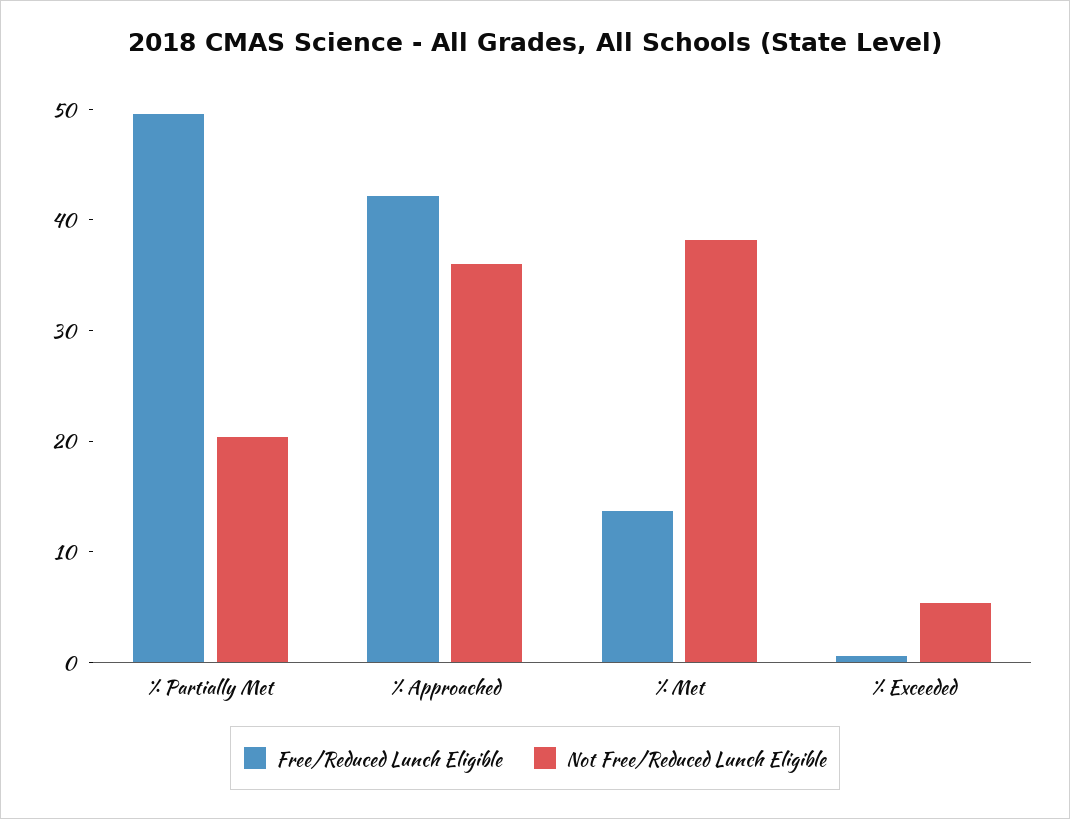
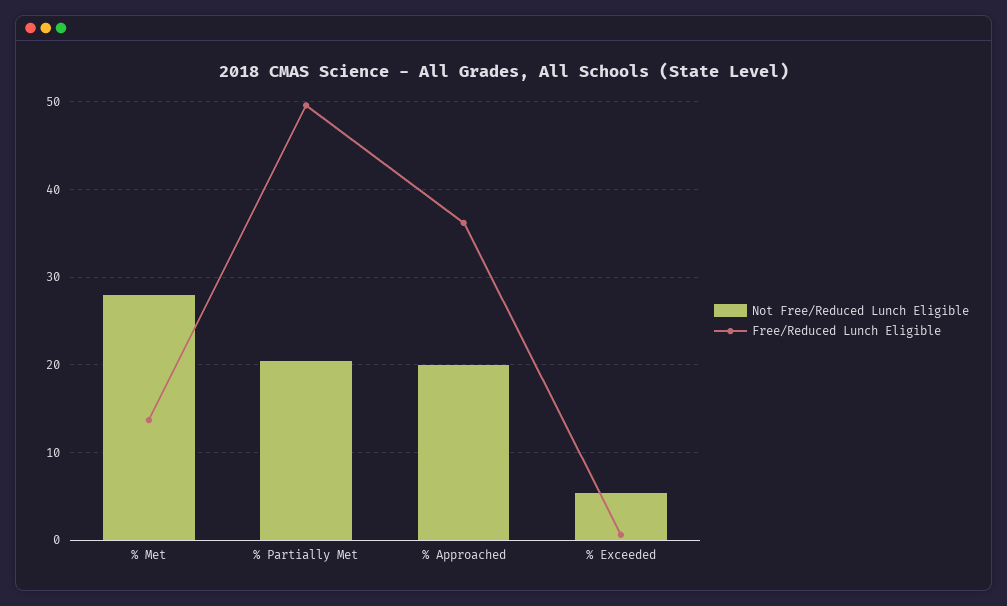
Free/Reduced Lunch Eligible, % Approached: 42 -> 36
Not Free/Reduced Lunch Eligible, % Approached: 36 -> 20
Not Free/Reduced Lunch Eligible, % Met: 38 -> 28

